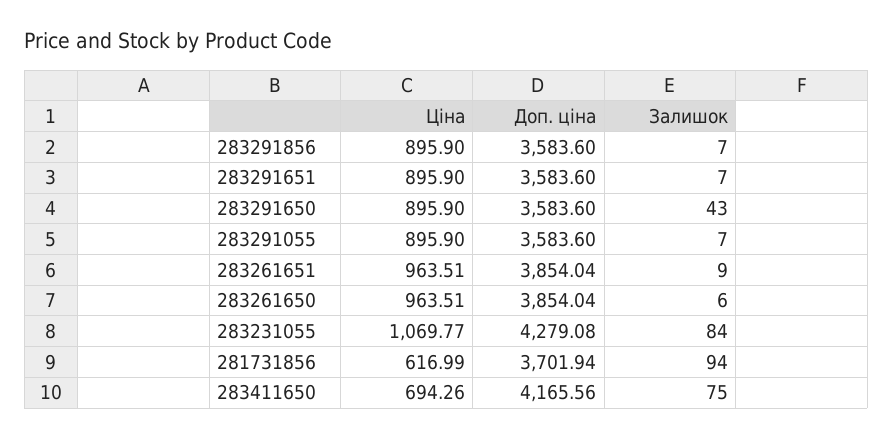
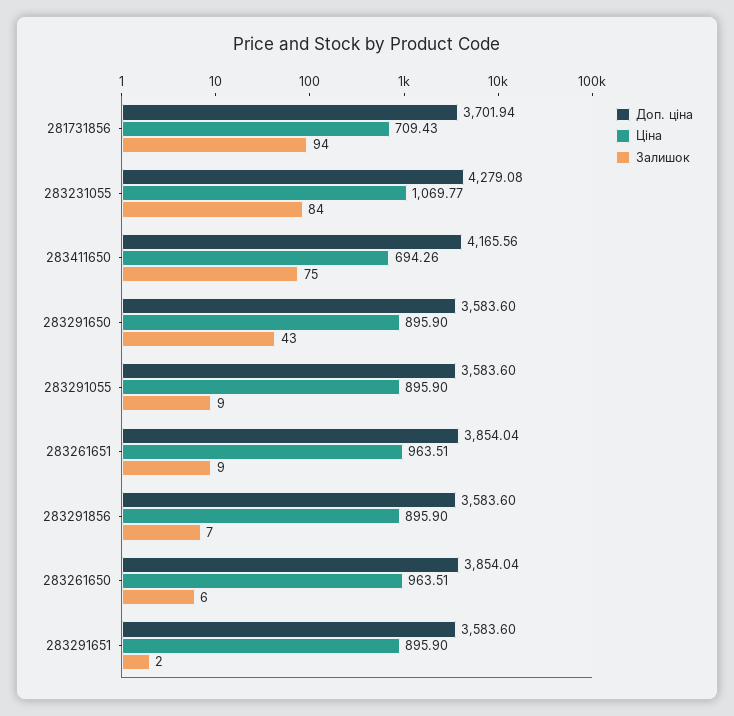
Залишок, 283291651: 7 -> 2
Залишок, 283291055: 7 -> 9
Ціна, 281731856: 616.99 -> 709.43

